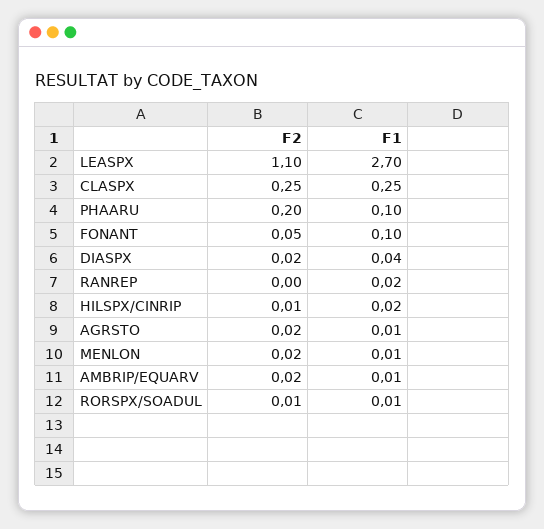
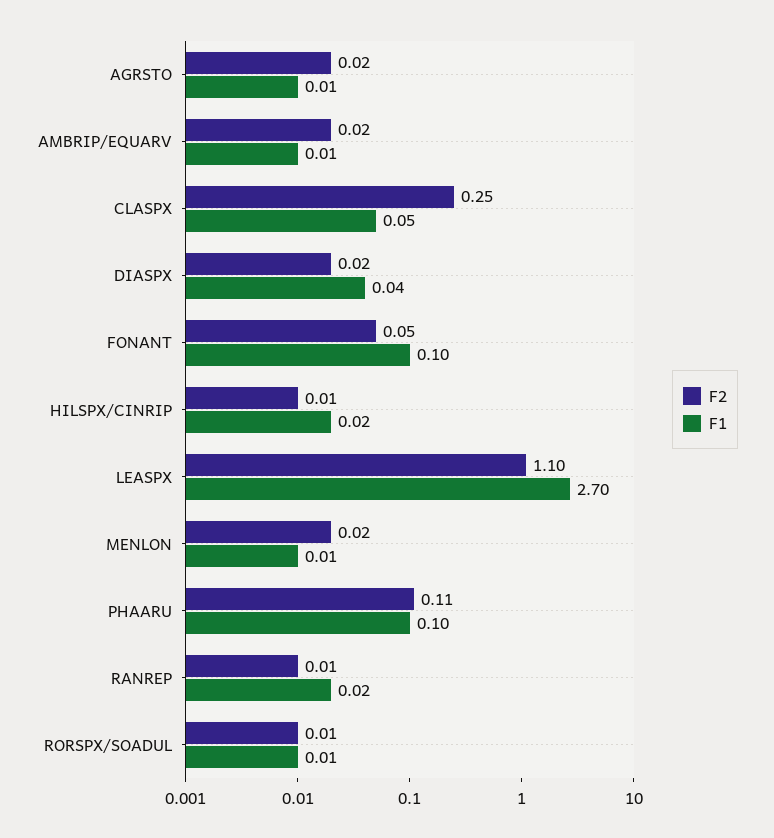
F1, CLASPX: 0.25 -> 0.05
F2, PHAARU: 0.2 -> 0.11
F2, RANREP: 0 -> 0.01

